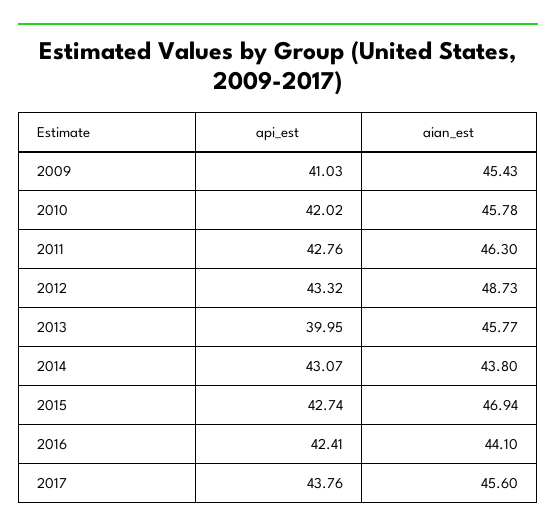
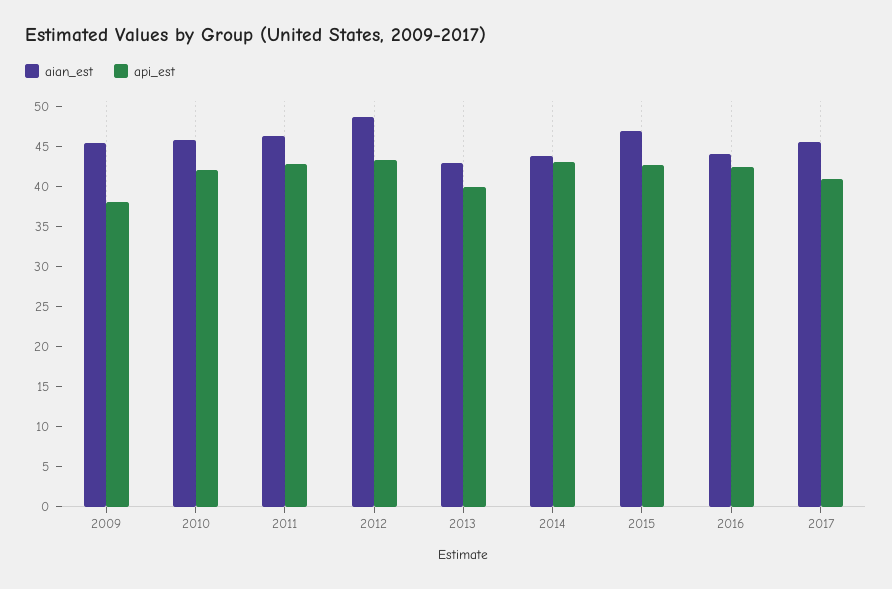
api_est, 2009: 41.03 -> 38
aian_est, 2013: 45.77 -> 43
api_est, 2017: 43.76 -> 41

